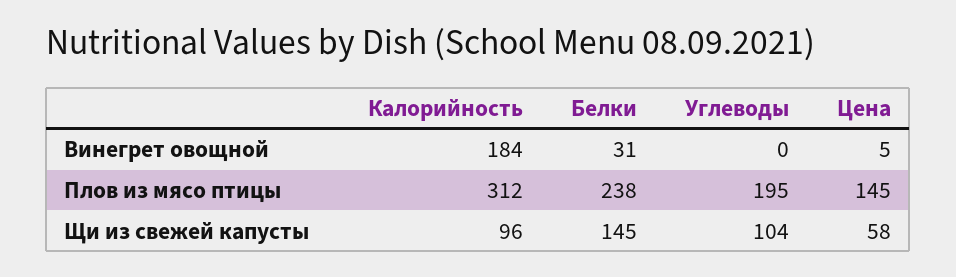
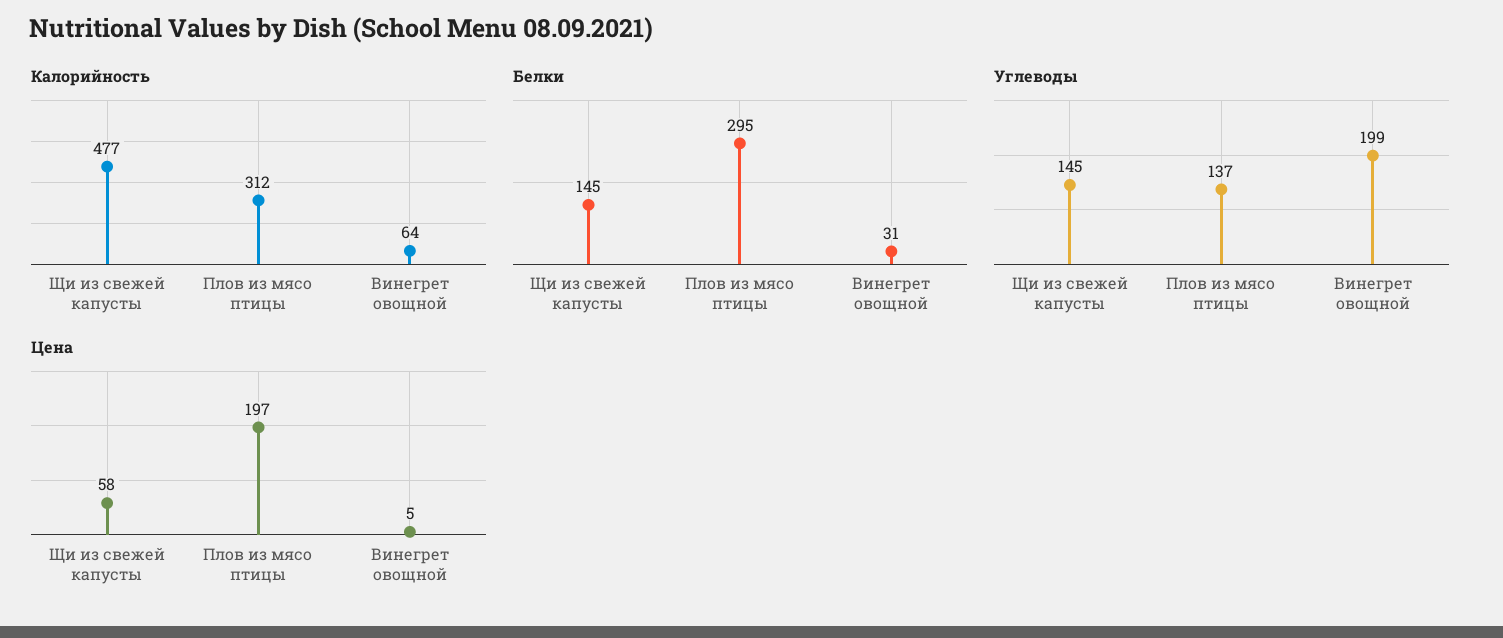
Калорийность, Винегрет овощной: 184 -> 64
Углеводы, Винегрет овощной: 0 -> 199
Белки, Плов из мясо птицы: 238 -> 295
Углеводы, Плов из мясо птицы: 195 -> 137
Цена, Плов из мясо птицы: 145 -> 197
Калорийность, Щи из свежей капусты: 96 -> 477
Углеводы, Щи из свежей капусты: 104 -> 145

